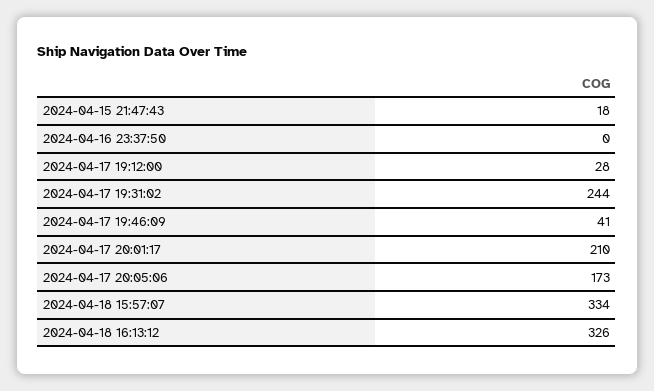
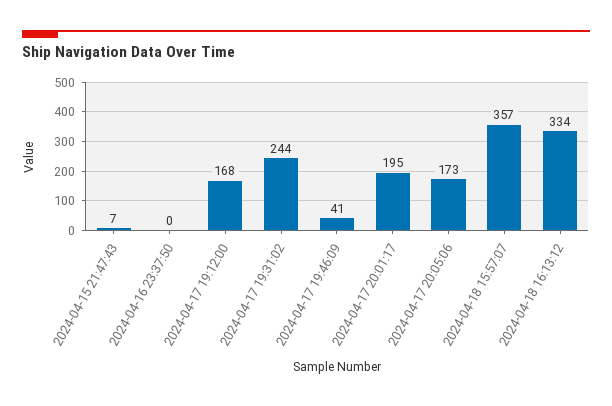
2024-04-15 21:47:43: 18 -> 7
2024-04-17 19:12:00: 28 -> 168
2024-04-17 20:01:17: 210 -> 195
2024-04-18 15:57:07: 334 -> 357
2024-04-18 16:13:12: 326 -> 334

